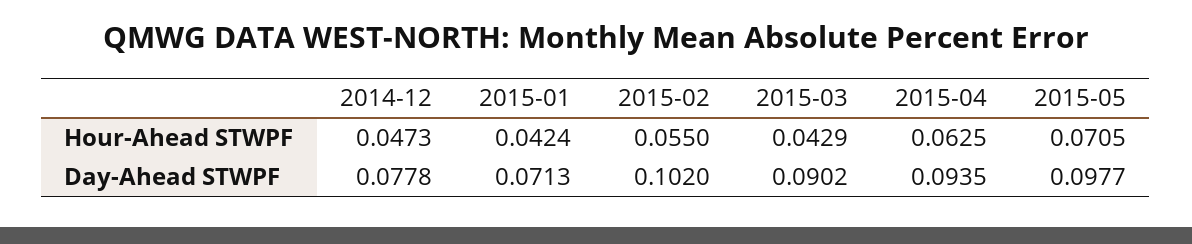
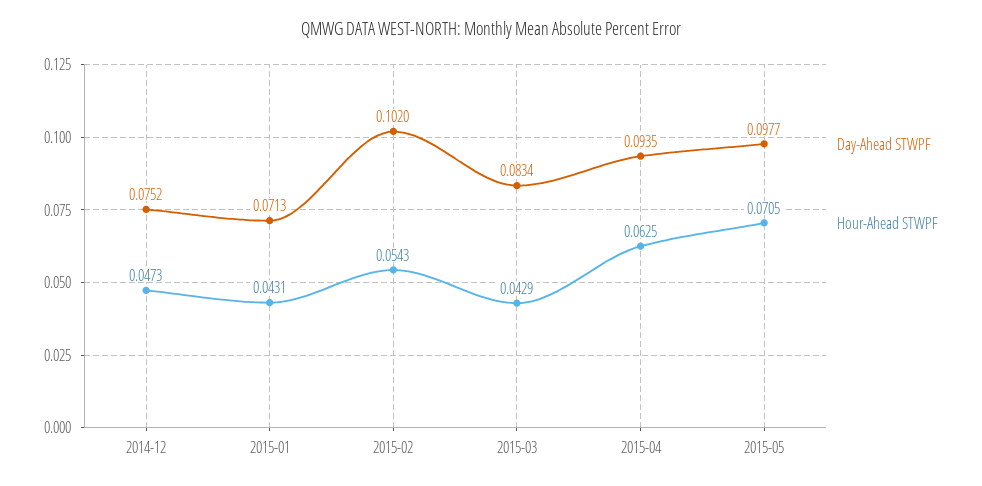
Hour-Ahead STWPF, 2015-01: 0.0424 -> 0.0431
Hour-Ahead STWPF, 2015-02: 0.055 -> 0.0543
Day-Ahead STWPF, 2014-12: 0.0778 -> 0.0752
Day-Ahead STWPF, 2015-03: 0.0902 -> 0.0834

